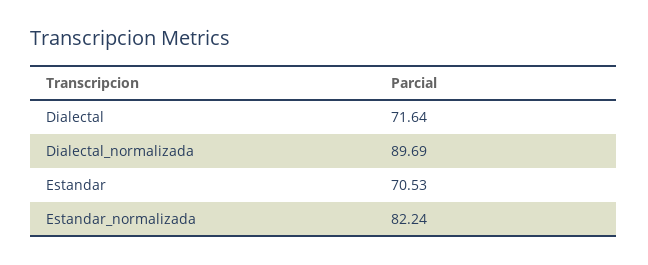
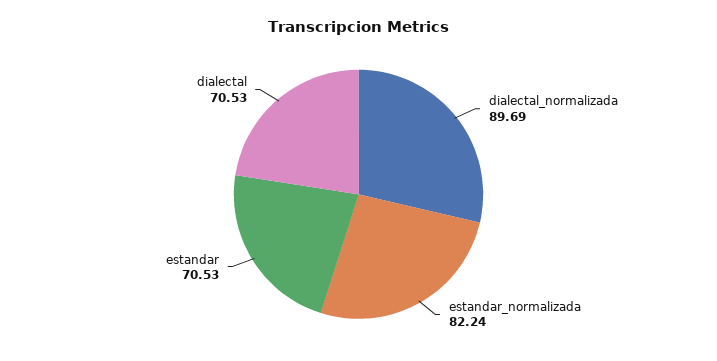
Dialectal: 71.64 -> 70.53

